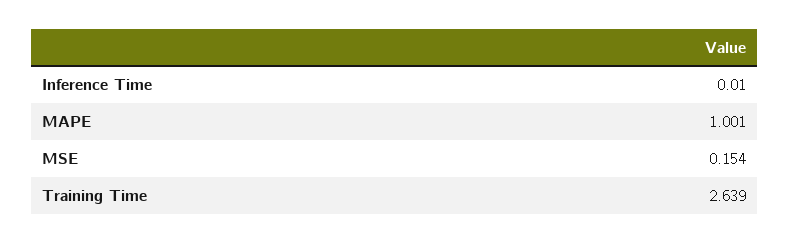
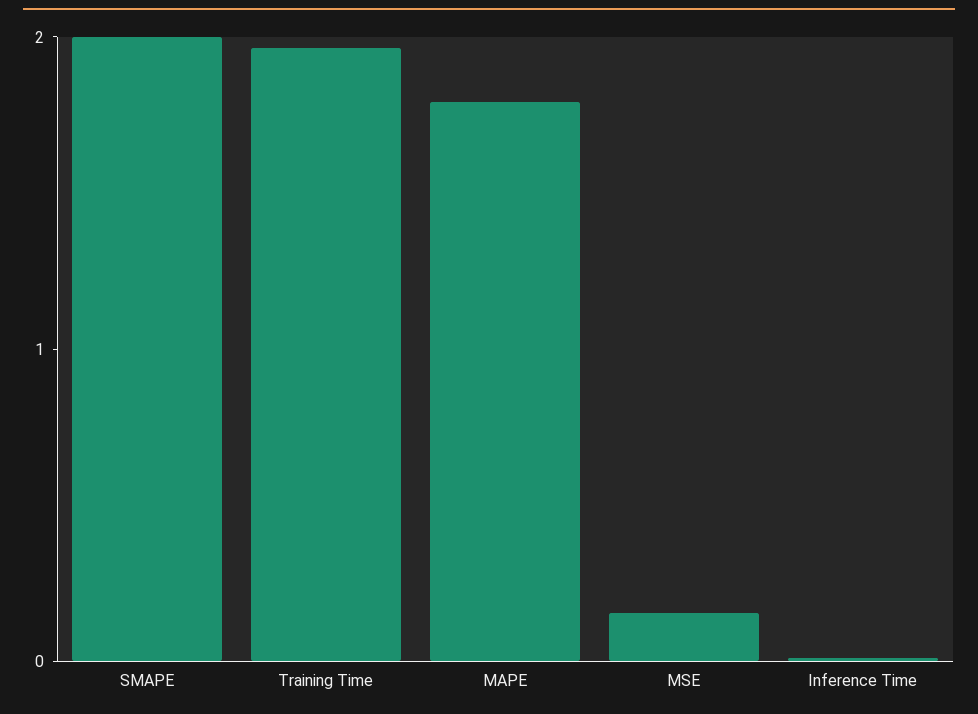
MAPE: 1.001 -> 1.8
Training Time: 2.639 -> 2
SMAPE: none -> 2

